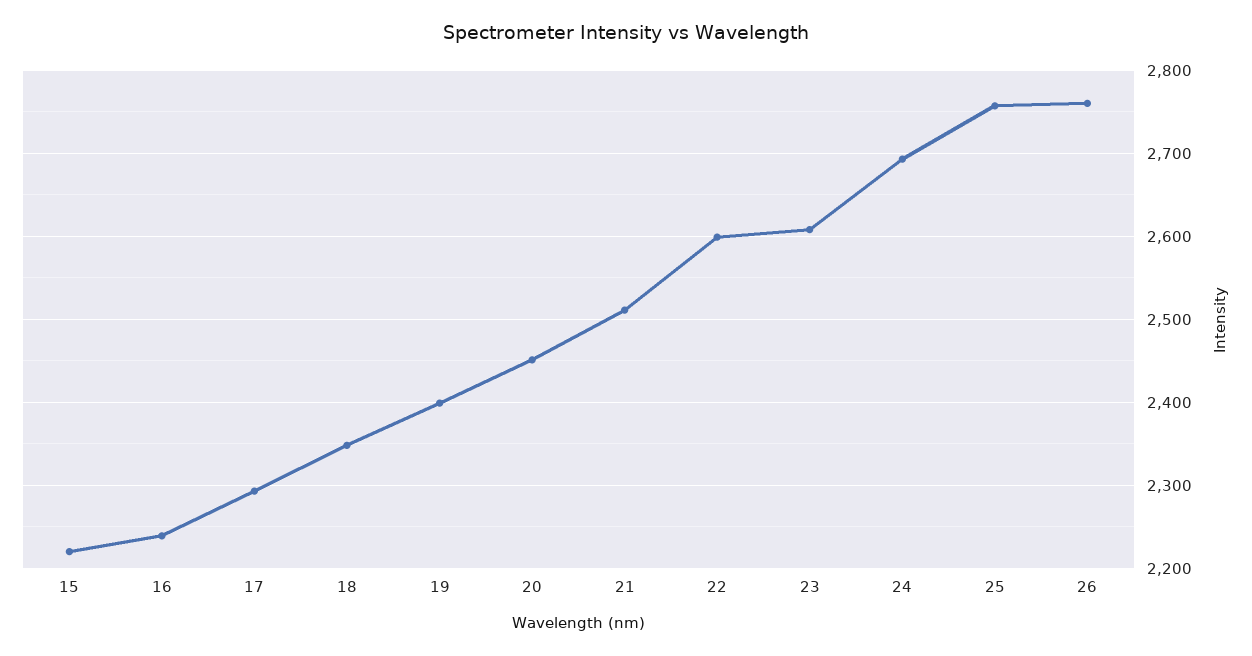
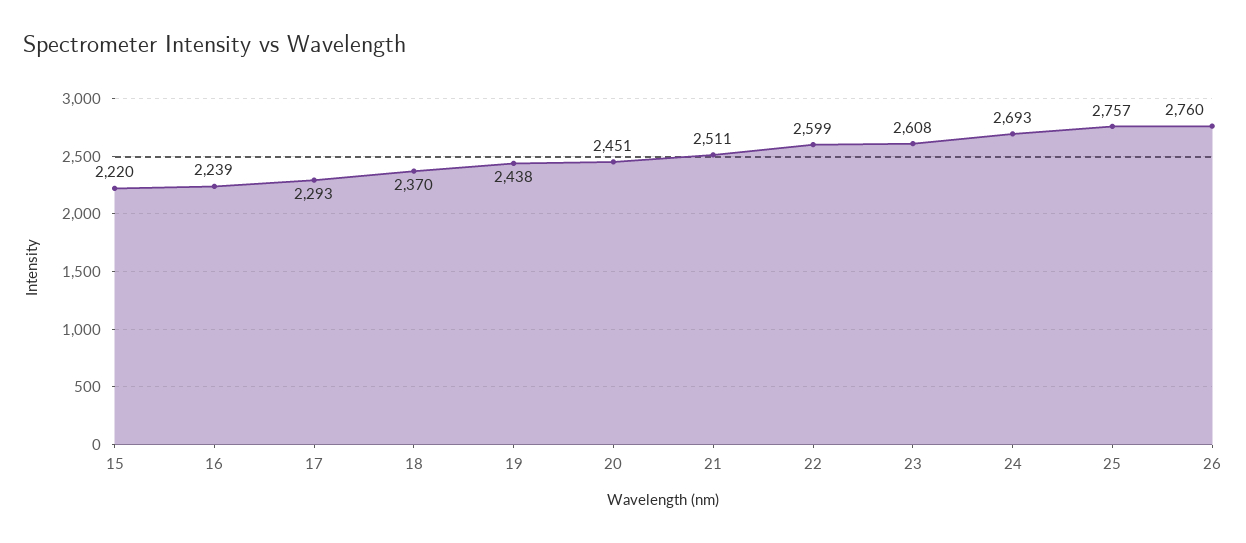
18: 2350 -> 2370
19: 2400 -> 2438

